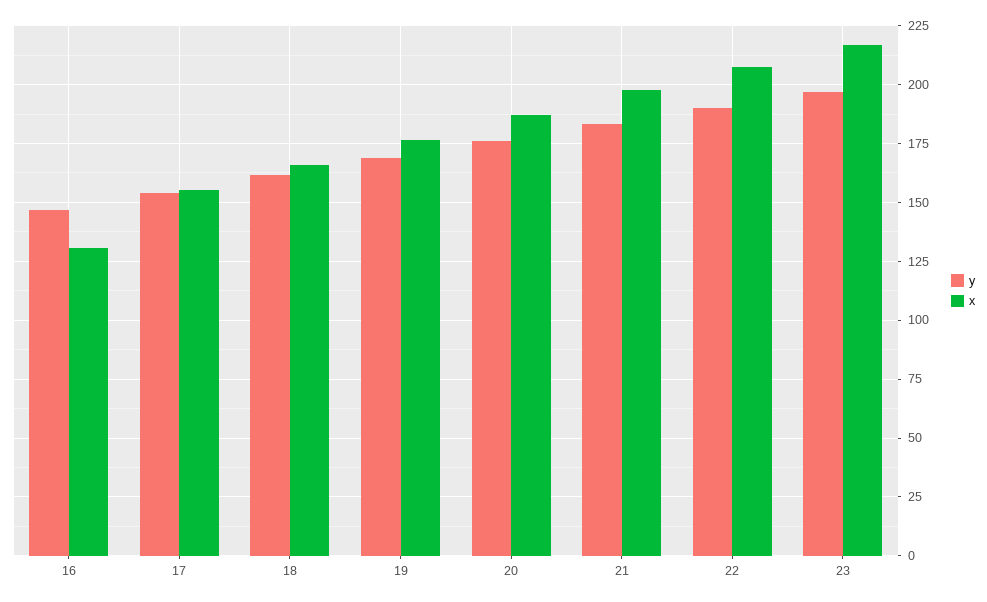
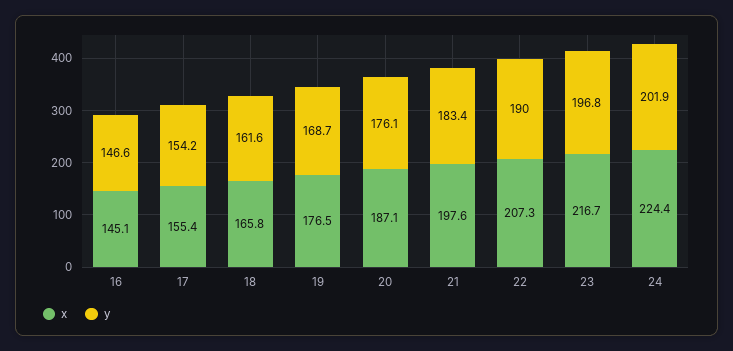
x, 16: 130 -> 145.1
x, 24: none -> 224.4
y, 24: none -> 201.9

